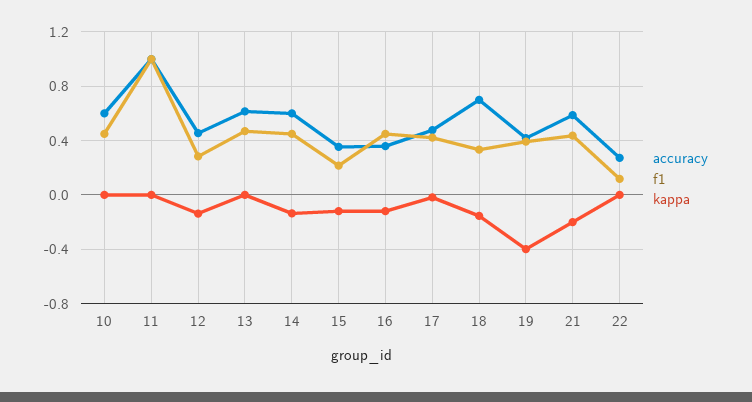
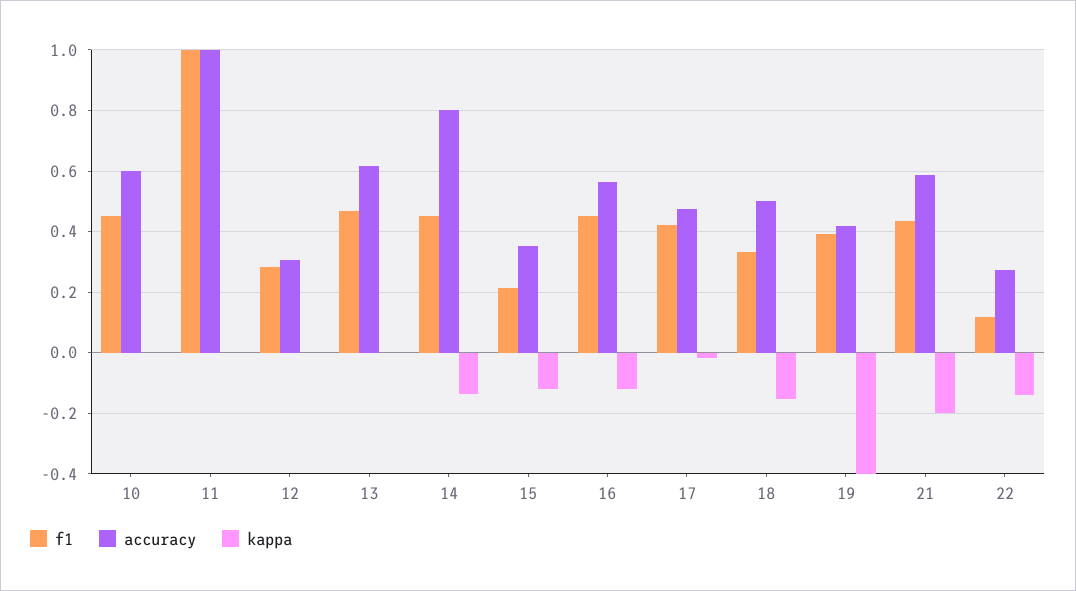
accuracy, 12: 0.45 -> 0.3
kappa, 12: -0.15 -> 0
accuracy, 14: 0.6 -> 0.8
accuracy, 16: 0.35 -> 0.56
accuracy, 18: 0.7 -> 0.5
kappa, 22: 0 -> -0.14

